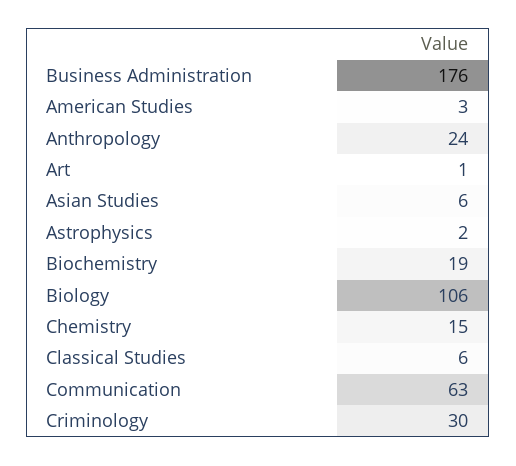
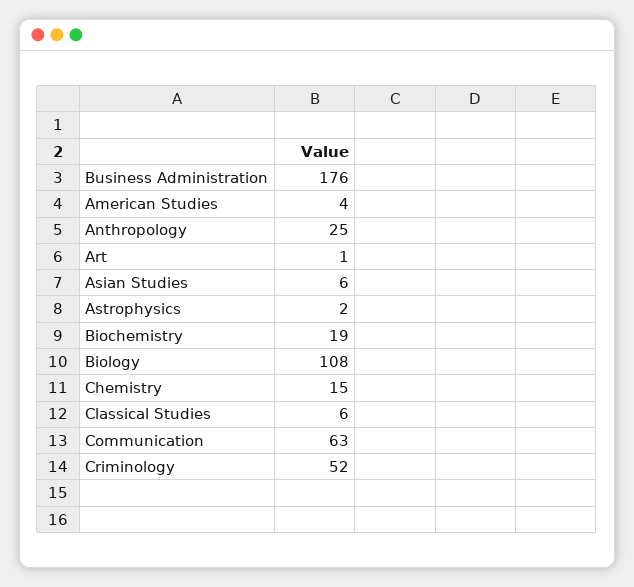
American Studies: 3 -> 4
Anthropology: 24 -> 25
Biology: 106 -> 108
Criminology: 30 -> 52

